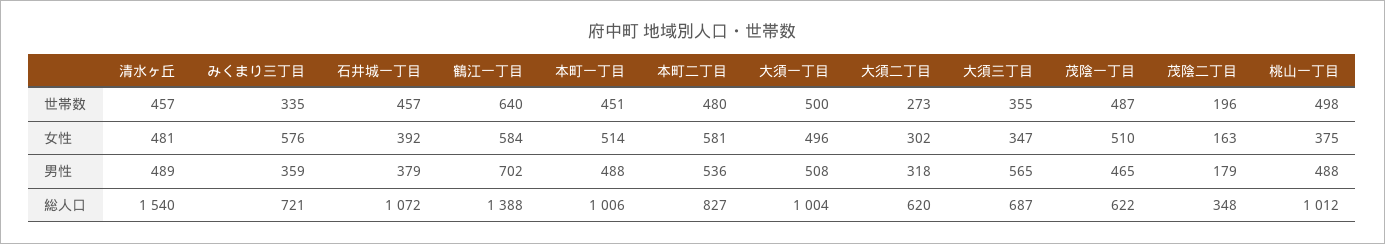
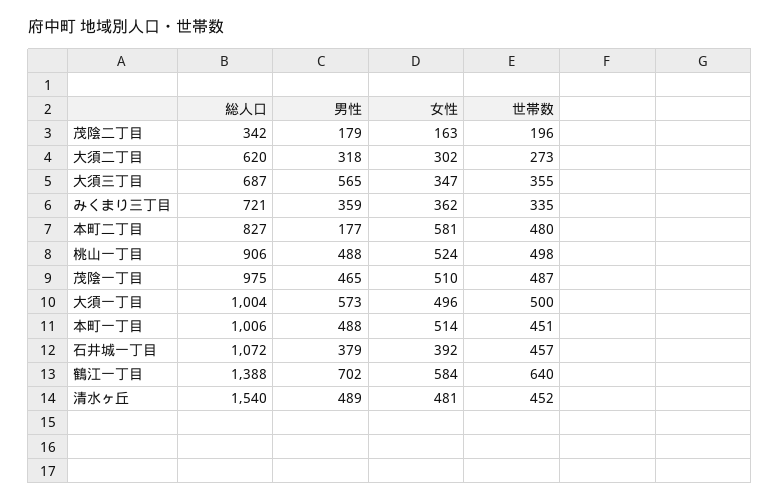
清水ヶ丘, 世帯数: 457 -> 452
みくまり三丁目, 女性: 576 -> 362
桃山一丁目, 女性: 375 -> 524
本町二丁目, 男性: 536 -> 177
大須一丁目, 男性: 508 -> 573
茂陰一丁目, 総人口: 622 -> 975
茂陰二丁目, 総人口: 348 -> 342
桃山一丁目, 総人口: 1012 -> 906

